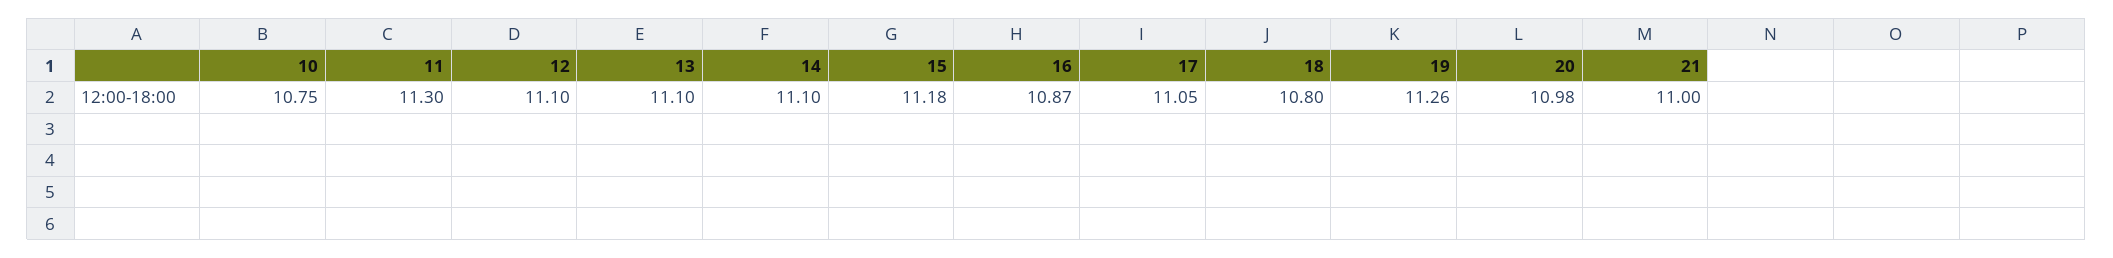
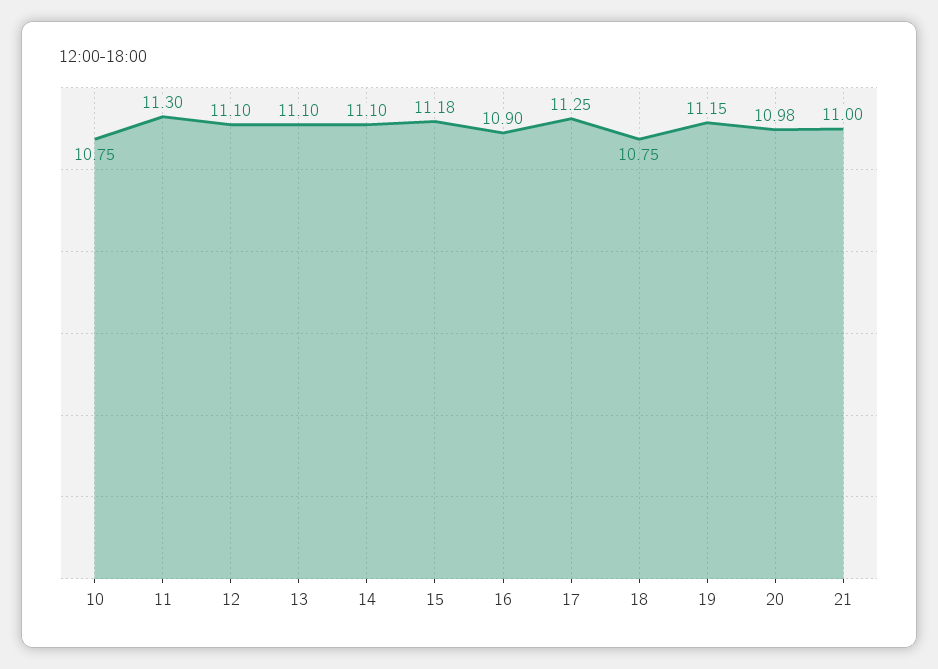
16: 10.87 -> 10.9
17: 11.05 -> 11.25
18: 10.8 -> 10.75
19: 11.26 -> 11.15

